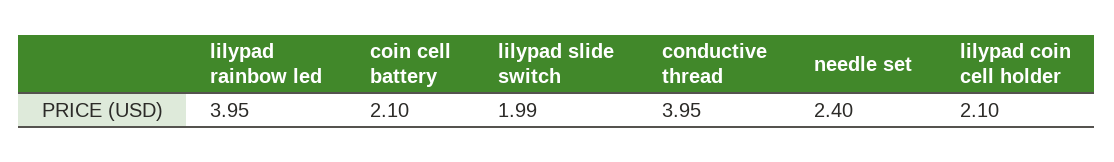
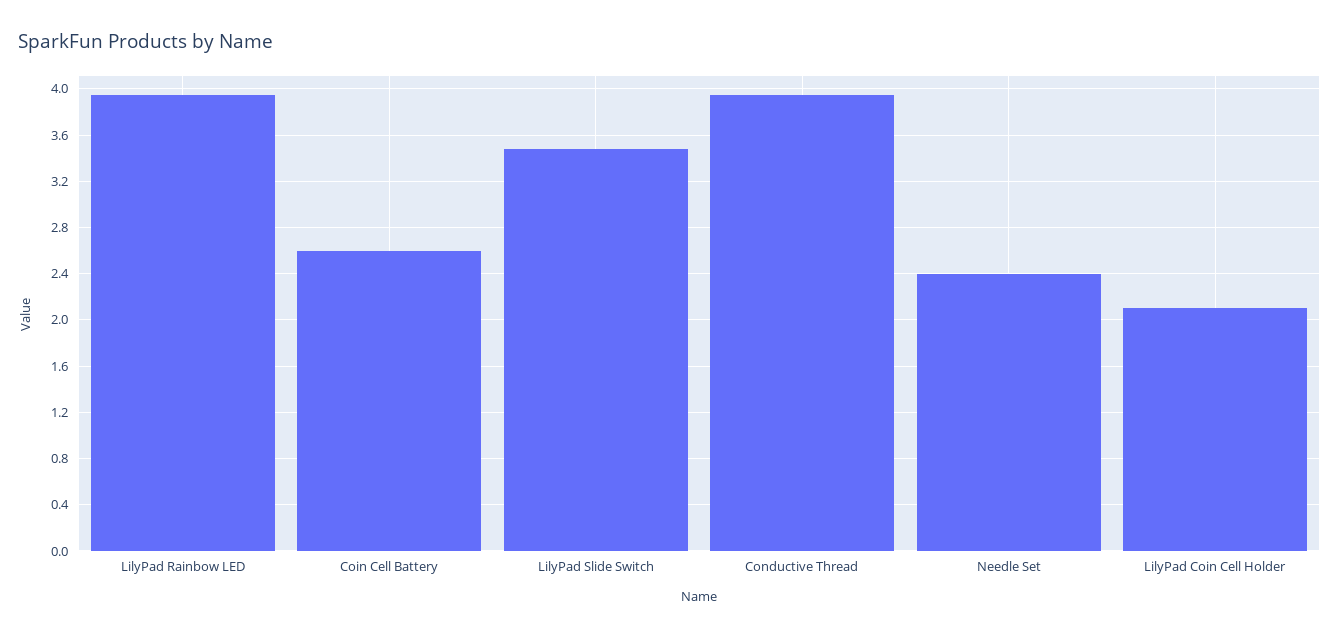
coin cell battery: 2.1 -> 2.6
lilypad slide switch: 1.99 -> 3.5

